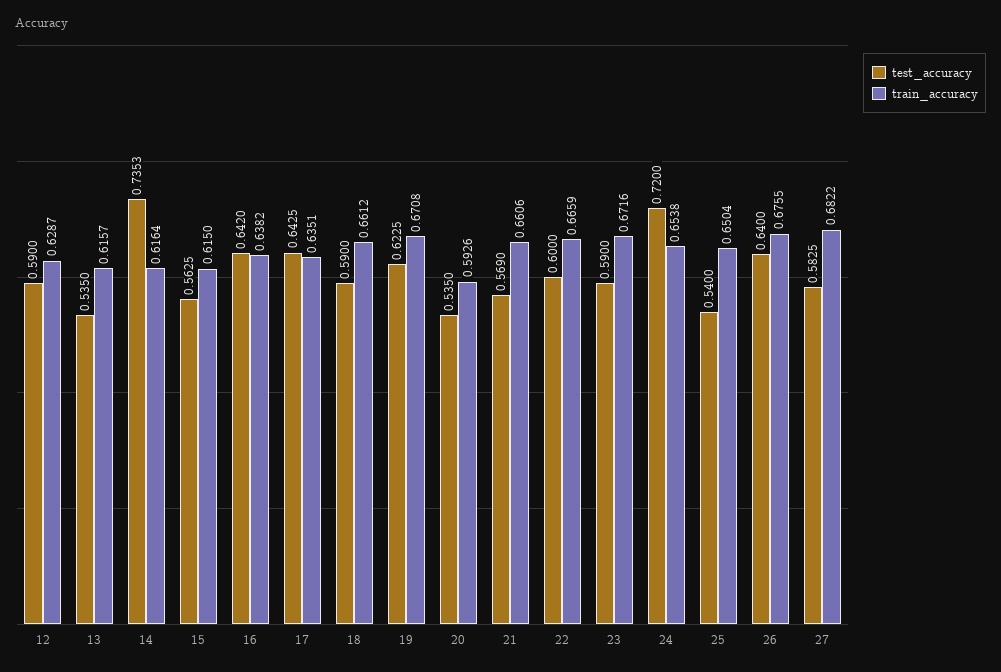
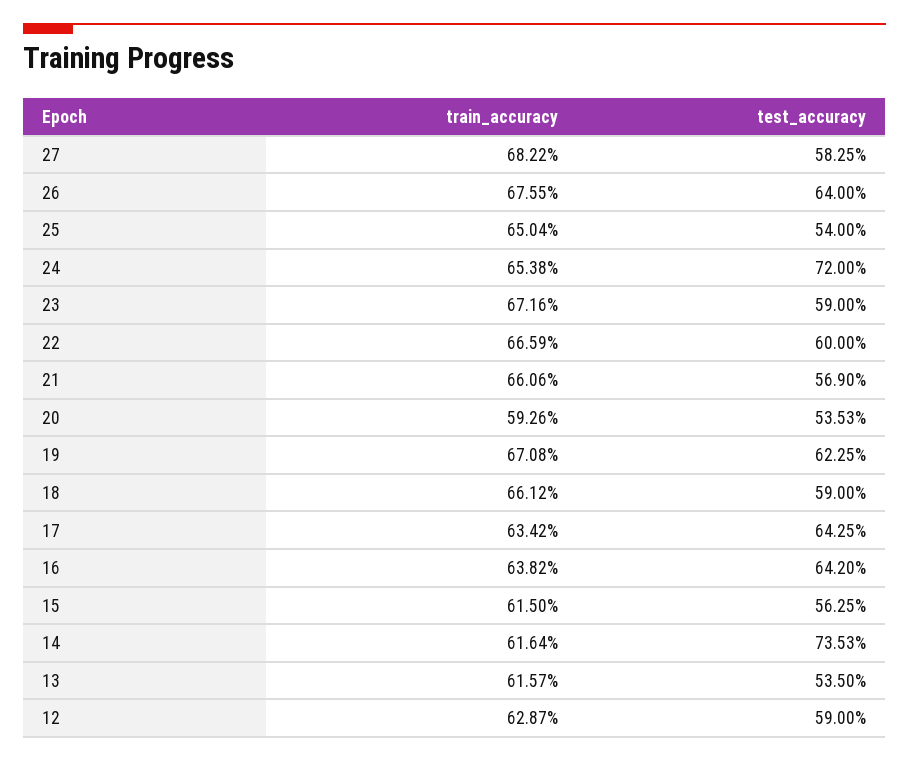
train_accuracy, 17: 0.6351 -> 0.6342
test_accuracy, 20: 0.535 -> 0.5353

